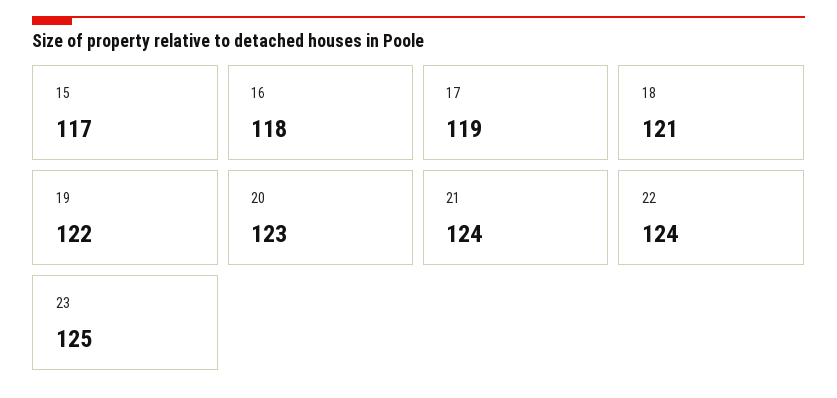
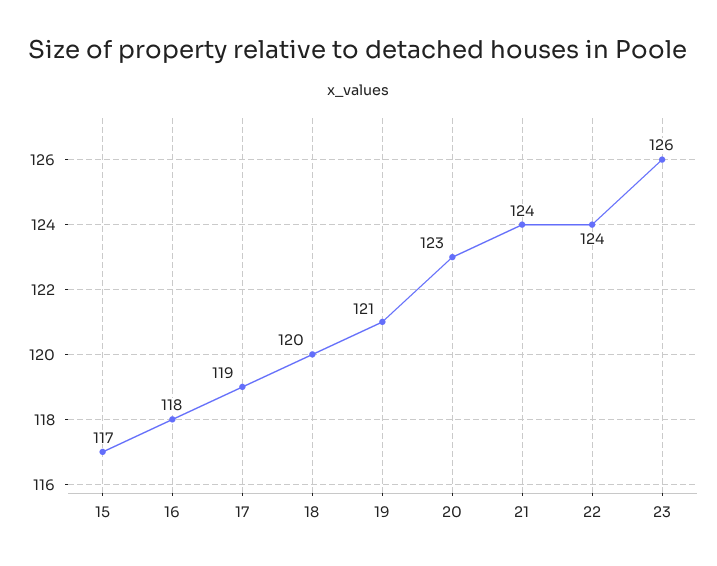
18: 121 -> 120
19: 122 -> 121
23: 125 -> 126

